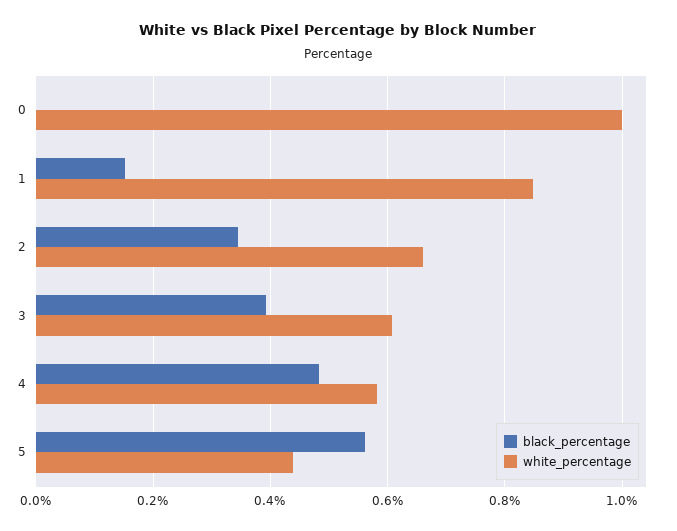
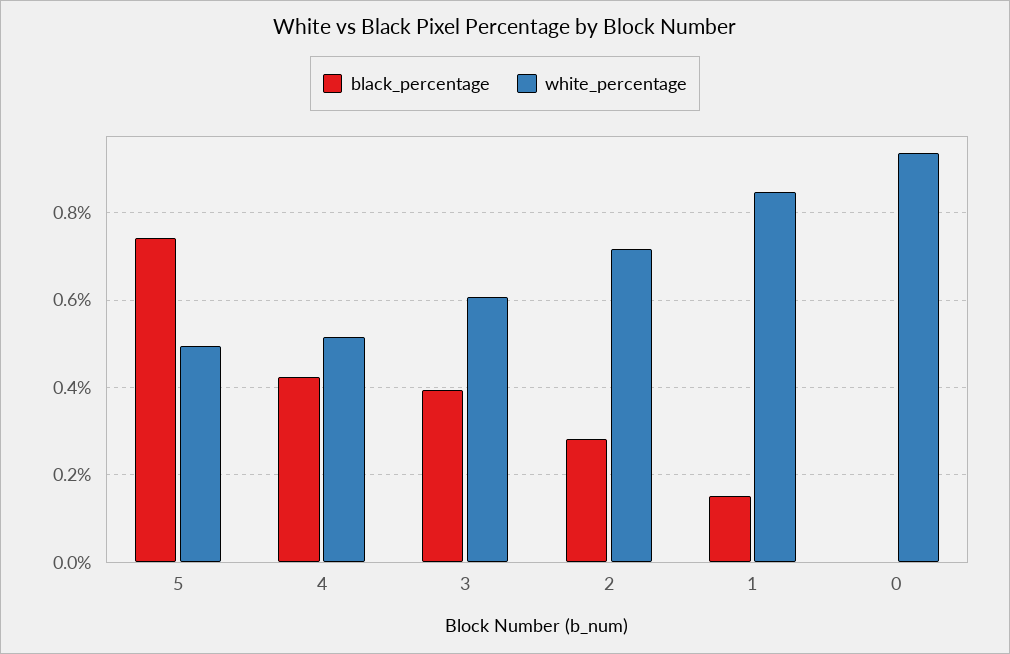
white_percentage, 0: 1 -> 0.94
black_percentage, 2: 0.34 -> 0.28
white_percentage, 2: 0.66 -> 0.72
black_percentage, 4: 0.48 -> 0.42
white_percentage, 4: 0.58 -> 0.52
black_percentage, 5: 0.56 -> 0.74
white_percentage, 5: 0.44 -> 0.5

